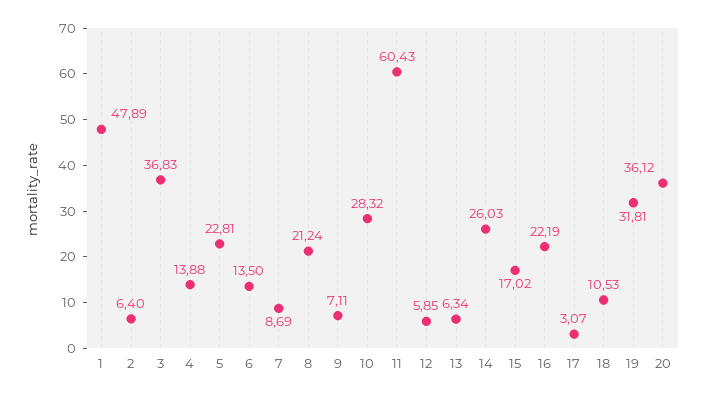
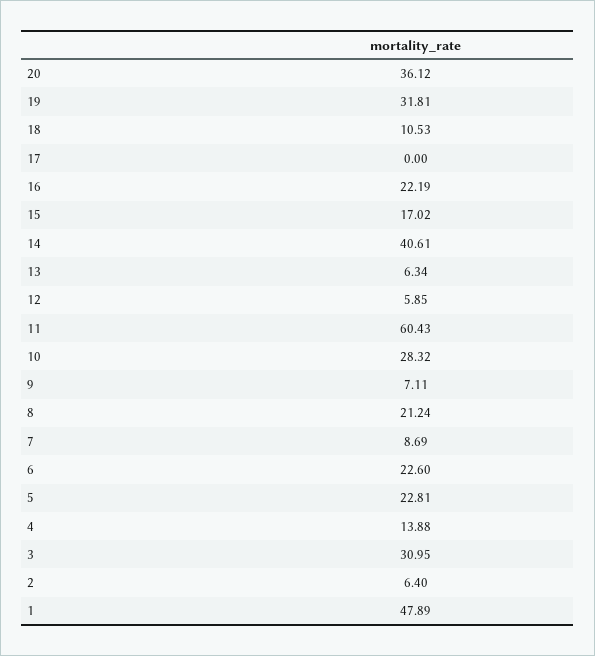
3: 36.83 -> 30.95
6: 13.5 -> 22.6
14: 26.03 -> 40.61
17: 3.07 -> 0

